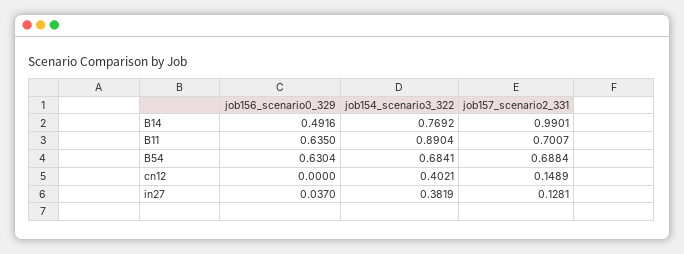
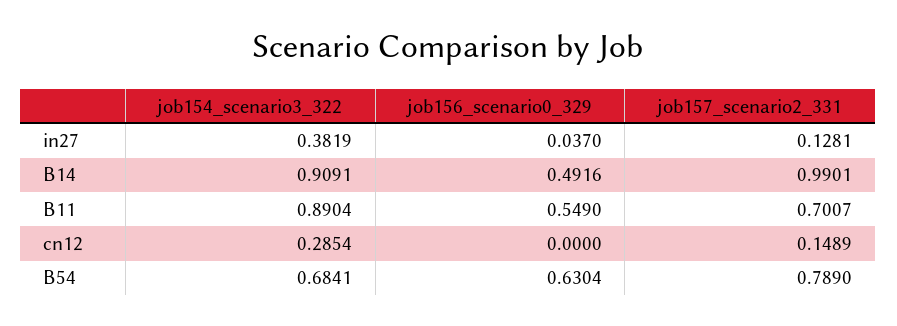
job154_scenario3_322, B14: 0.7692 -> 0.9091
job156_scenario0_329, B11: 0.635 -> 0.549
job157_scenario2_331, B54: 0.6884 -> 0.789
job154_scenario3_322, cn12: 0.4021 -> 0.2854

